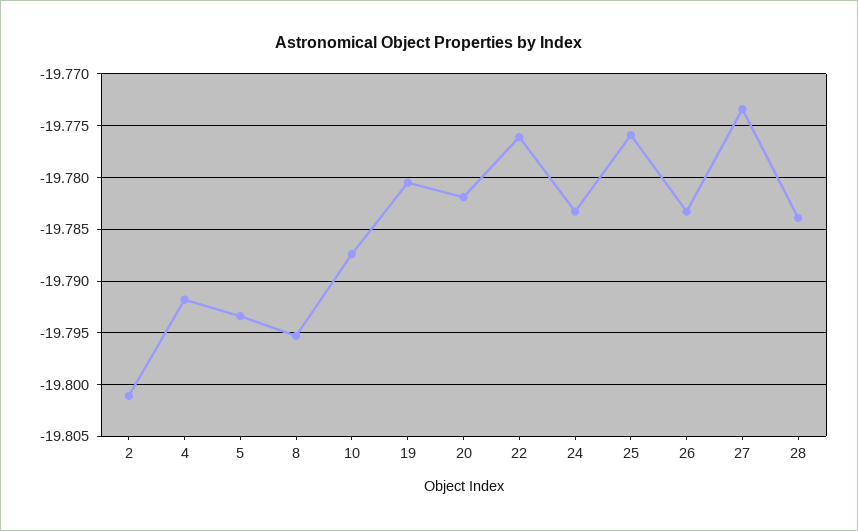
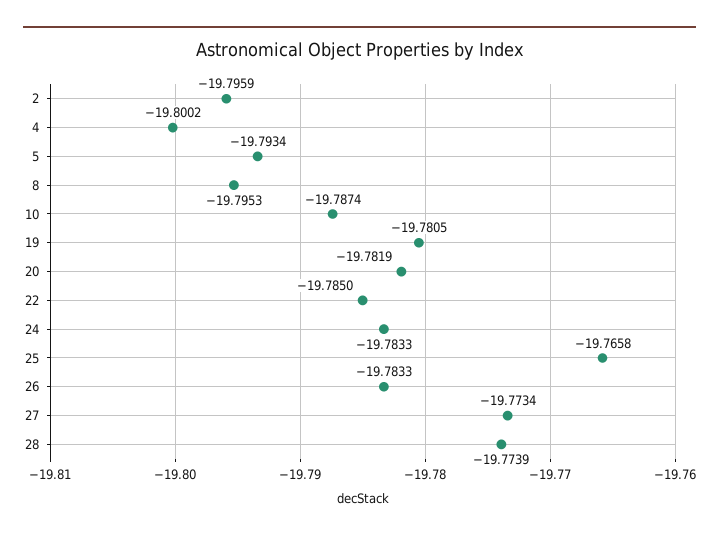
2: -19.801 -> -19.7959
4: -19.792 -> -19.8002
22: -19.776 -> -19.785
25: -19.776 -> -19.7658
28: -19.784 -> -19.7739

